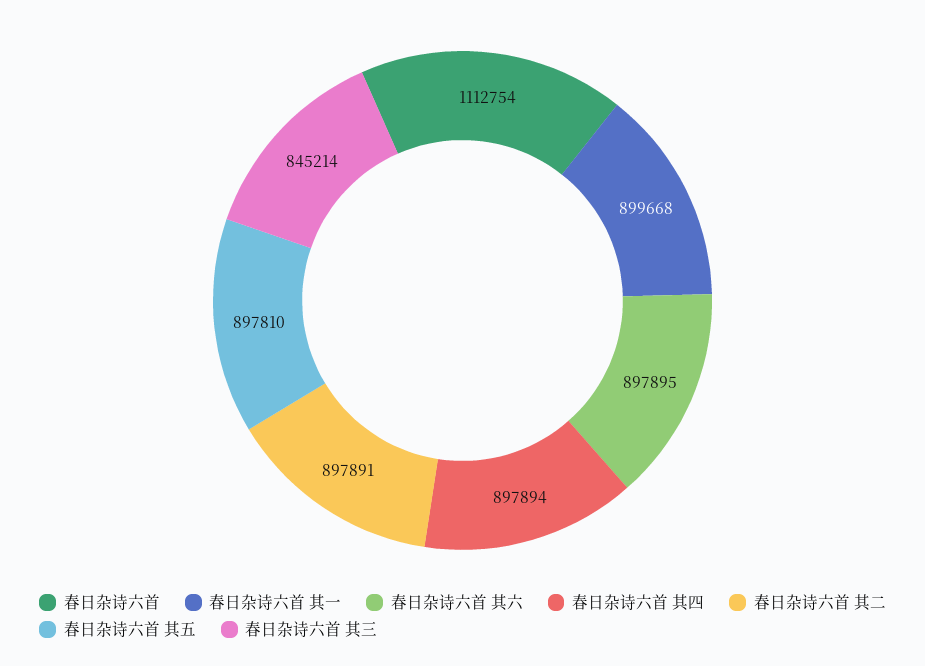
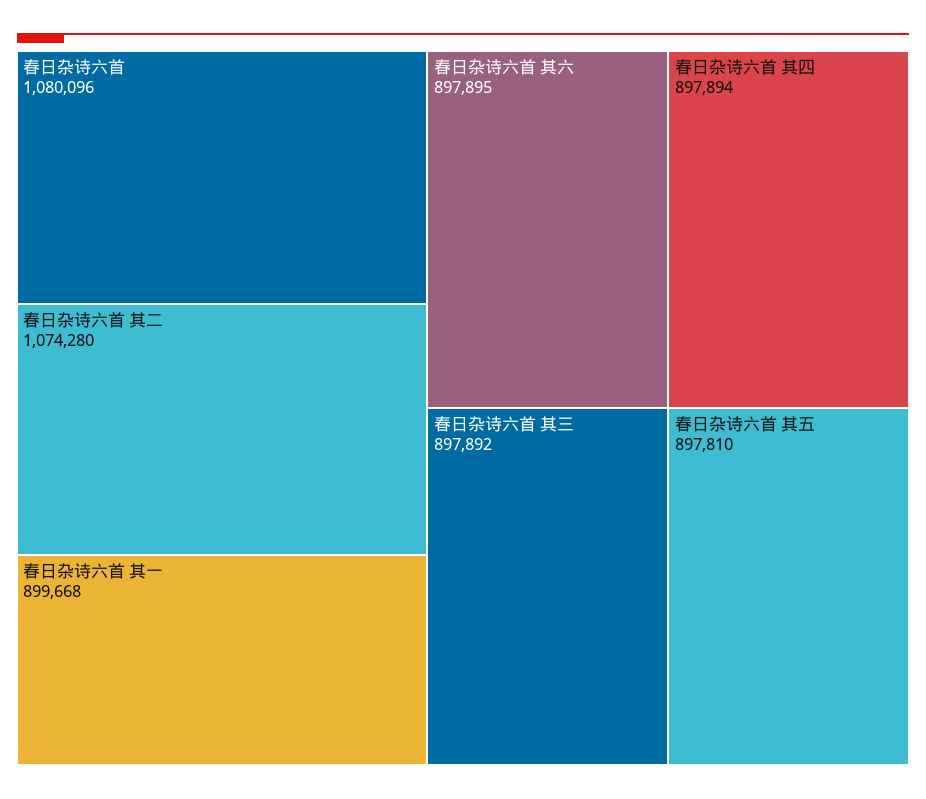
春日杂诗六首: 1112754 -> 1080096
春日杂诗六首 其二: 897891 -> 1074280
春日杂诗六首 其三: 845214 -> 897892

